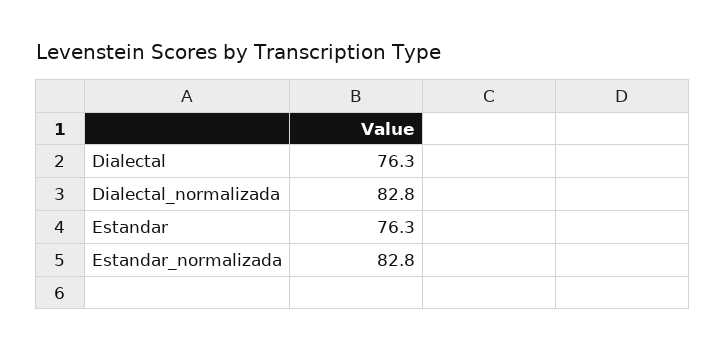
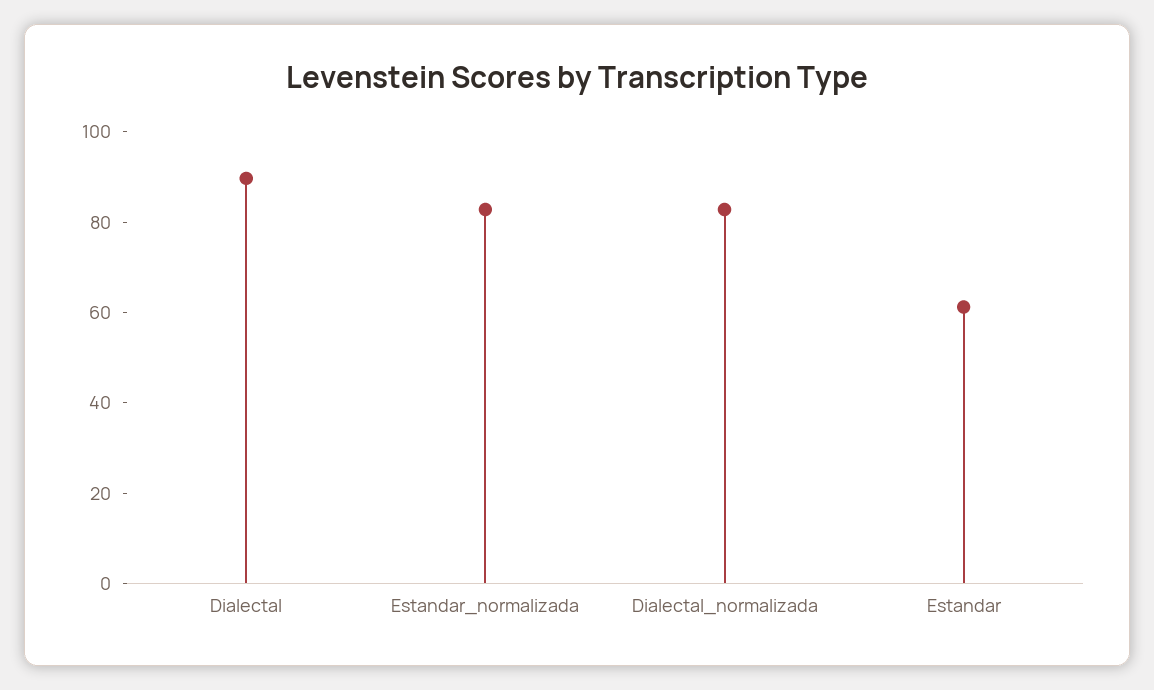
Dialectal: 76.3 -> 90
Estandar: 76.3 -> 60

